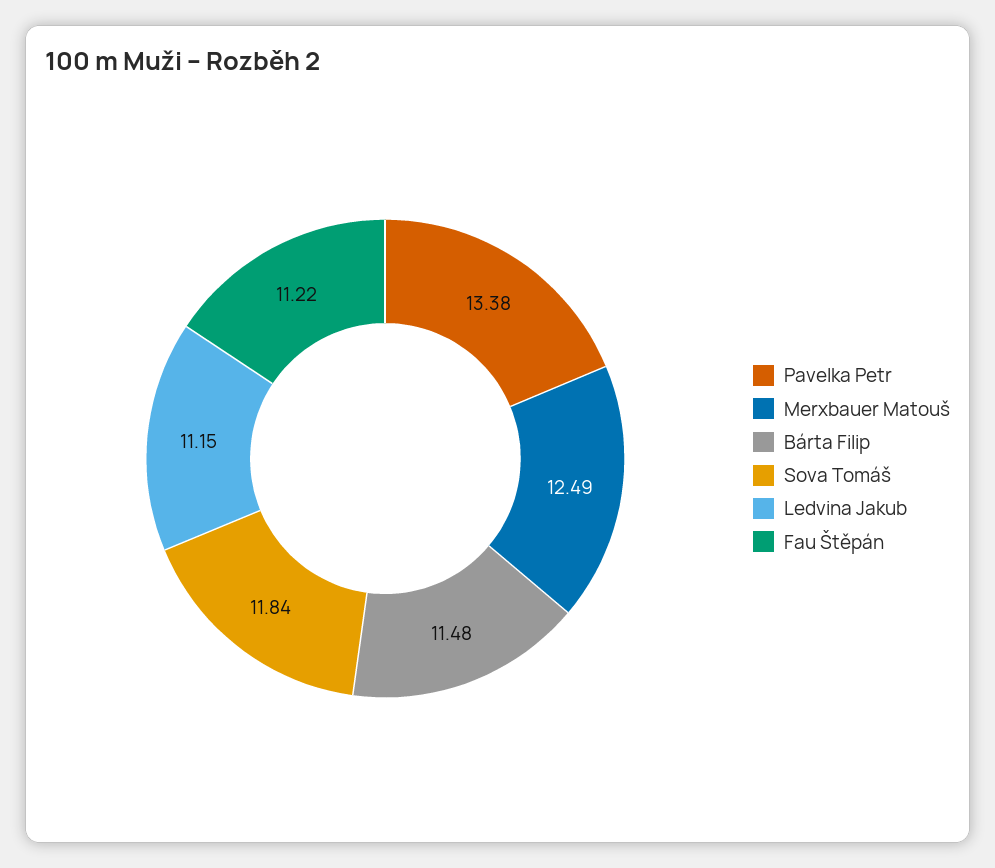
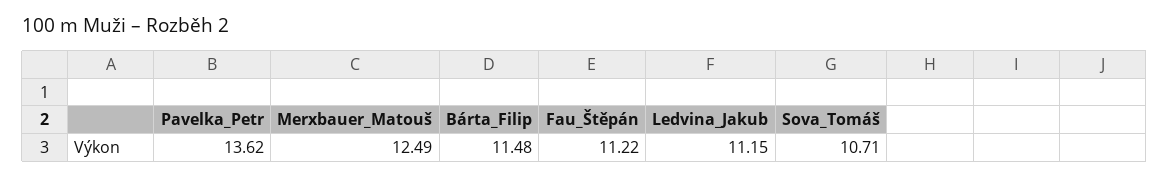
Pavelka Petr: 13.38 -> 13.62
Sova Tomáš: 11.84 -> 10.71

